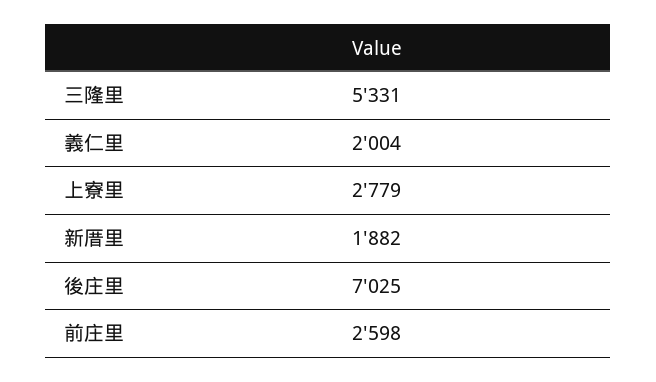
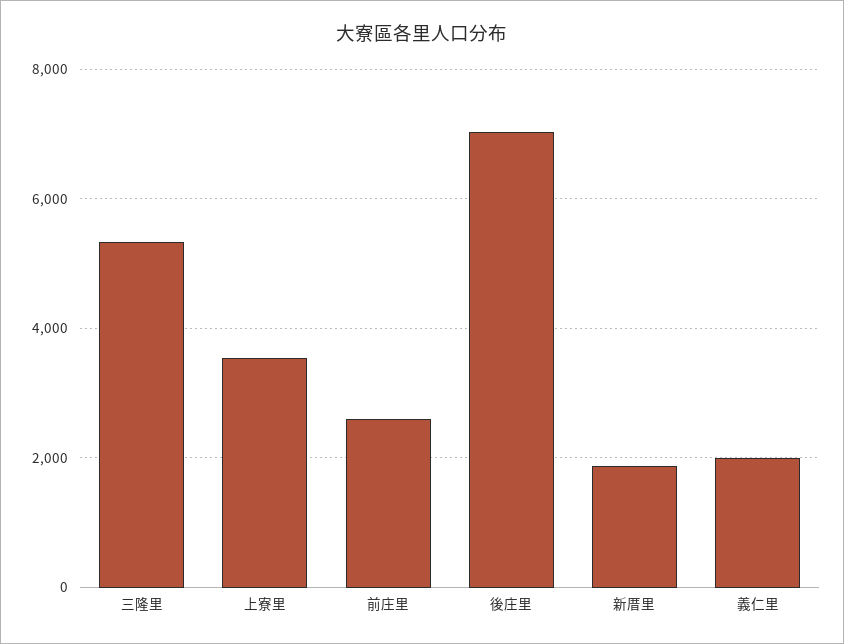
上寮里: 2779 -> 3600

